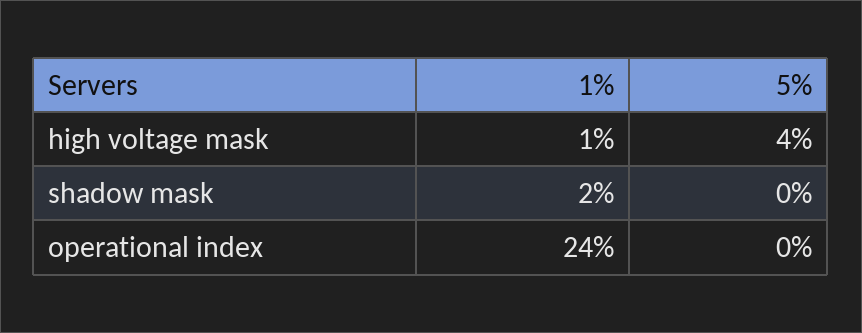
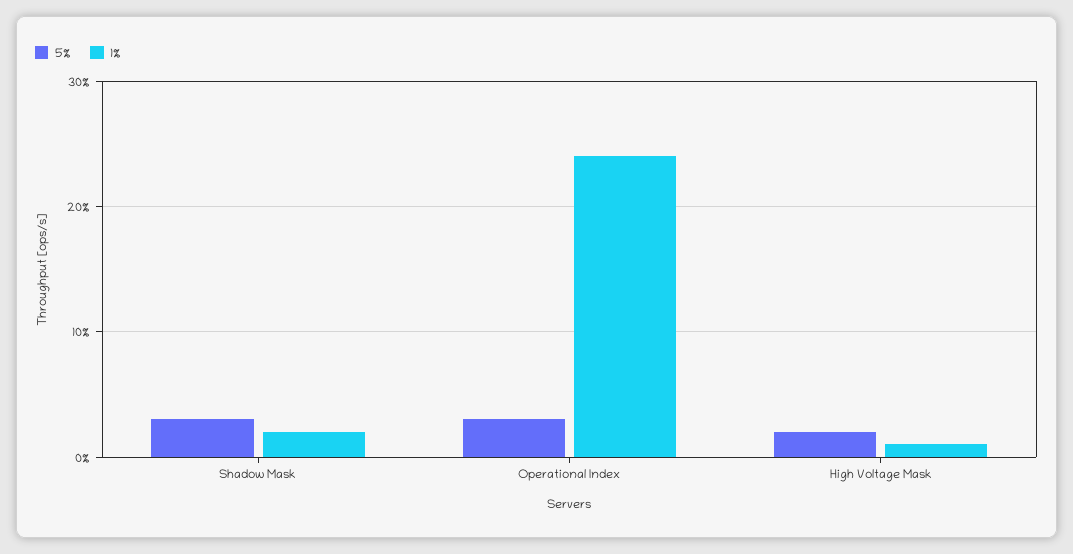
5%, high voltage mask: 4 -> 2
5%, shadow mask: 0 -> 3
5%, operational index: 0 -> 3

